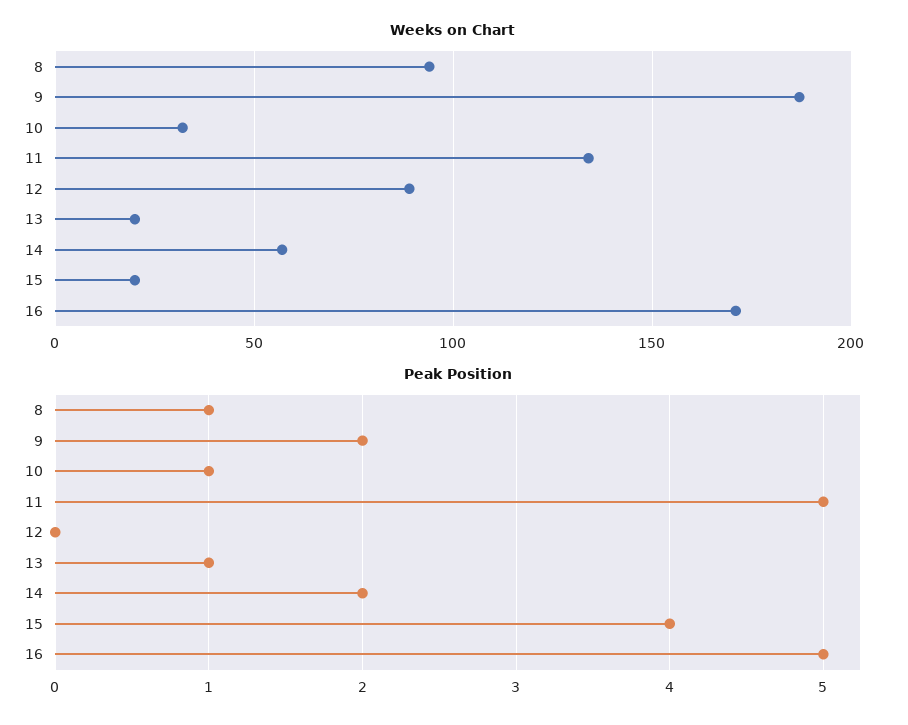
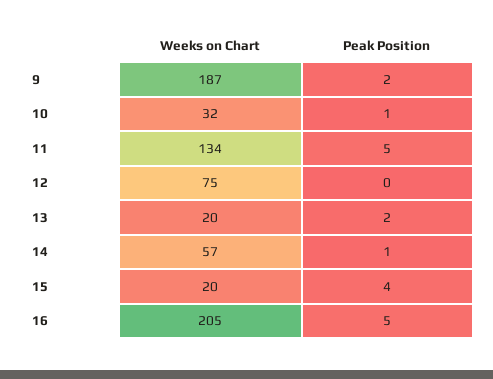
Weeks on Chart, 8: 95 -> none
Weeks on Chart, 12: 90 -> 75
Weeks on Chart, 16: 170 -> 205
Peak Position, 8: 1 -> none
Peak Position, 13: 1 -> 2
Peak Position, 14: 2 -> 1

